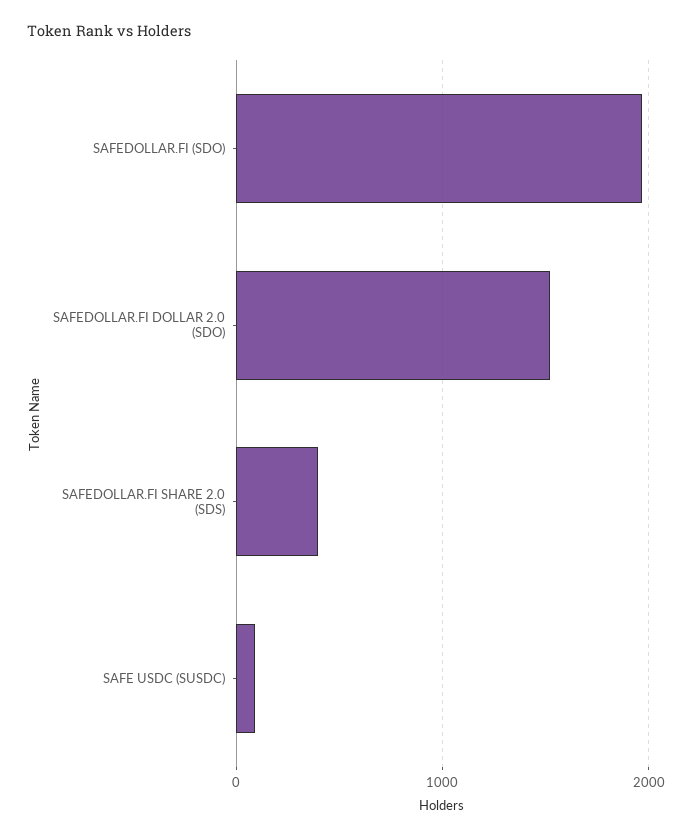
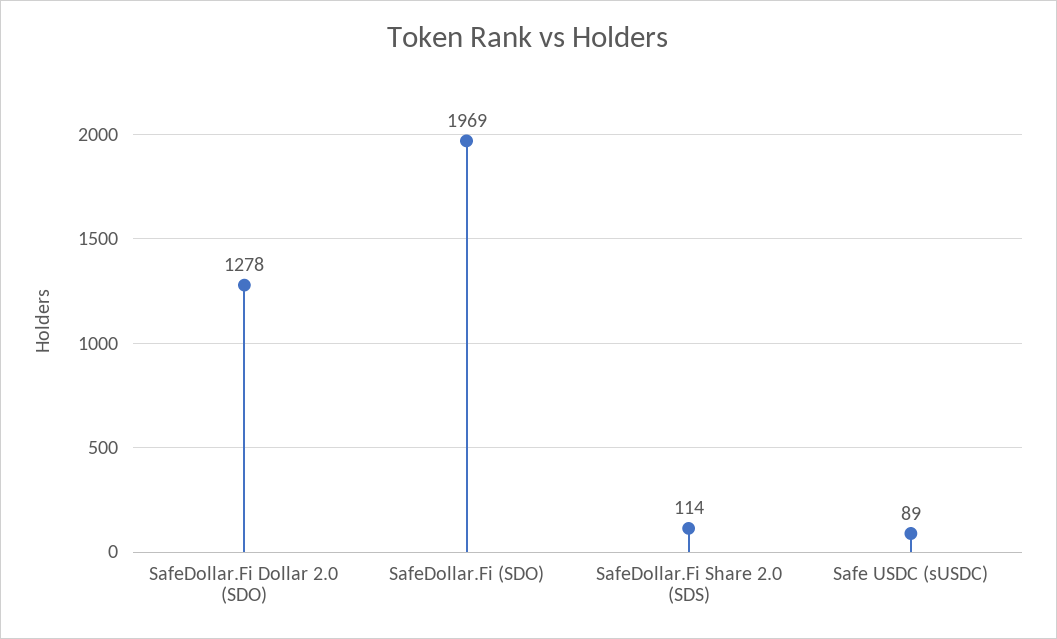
SAFEDOLLAR.FI DOLLAR 2.0 (SDO): 1500 -> 1278
SAFEDOLLAR.FI SHARE 2.0 (SDS): 400 -> 114

